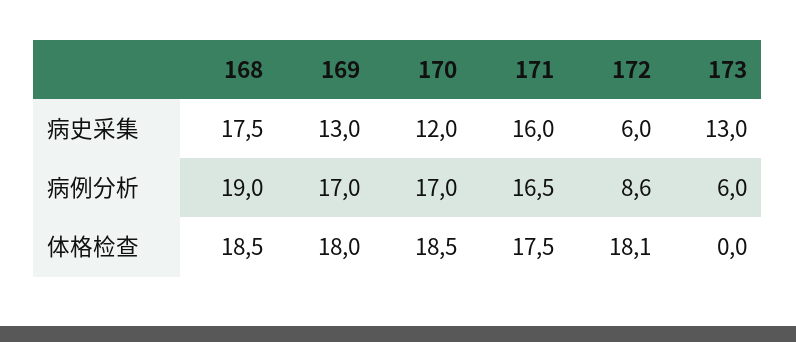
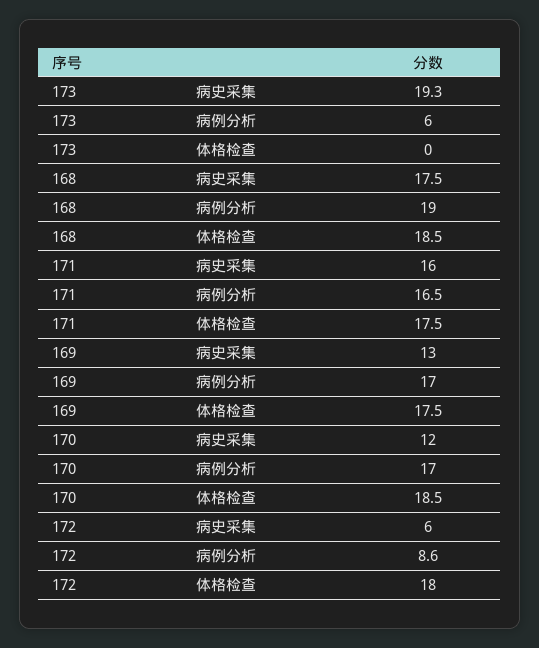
173, 病史采集: 13 -> 19.3
169, 体格检查: 18 -> 17.5
172, 体格检查: 18.1 -> 18

